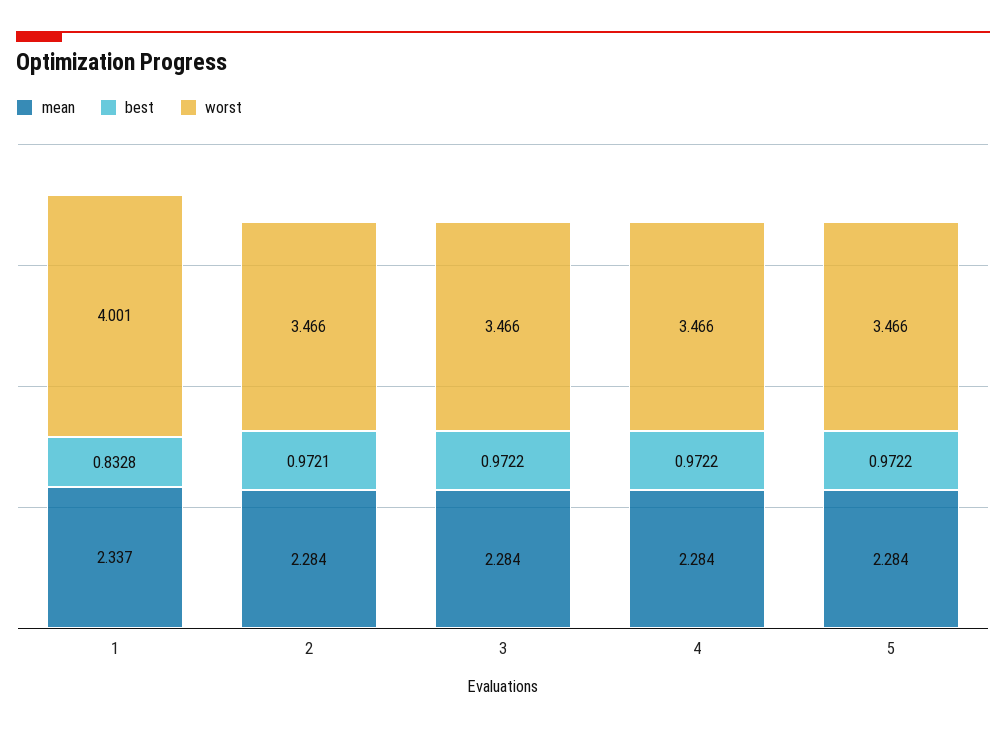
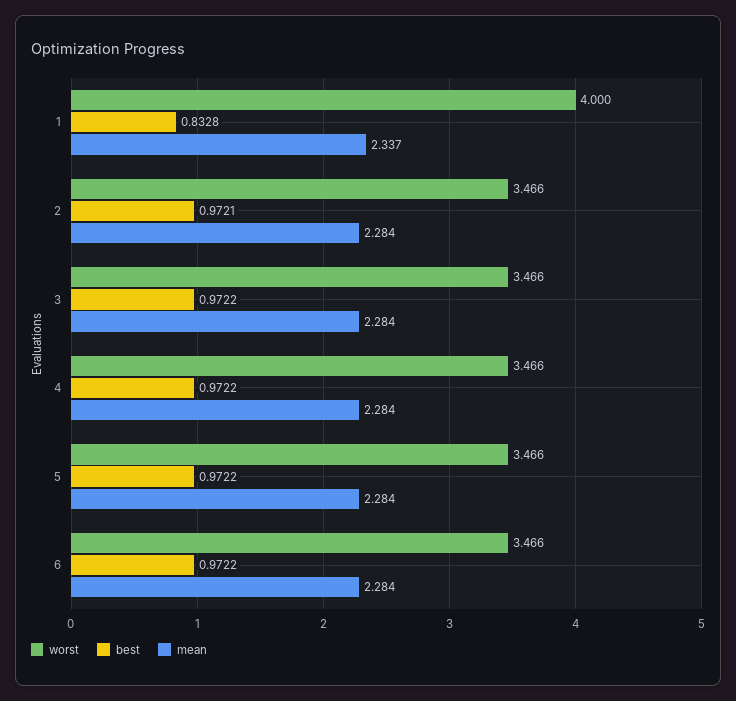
worst, 1: 4.001 -> 4
worst, 6: none -> 3.466
best, 6: none -> 0.9722
mean, 6: none -> 2.284

